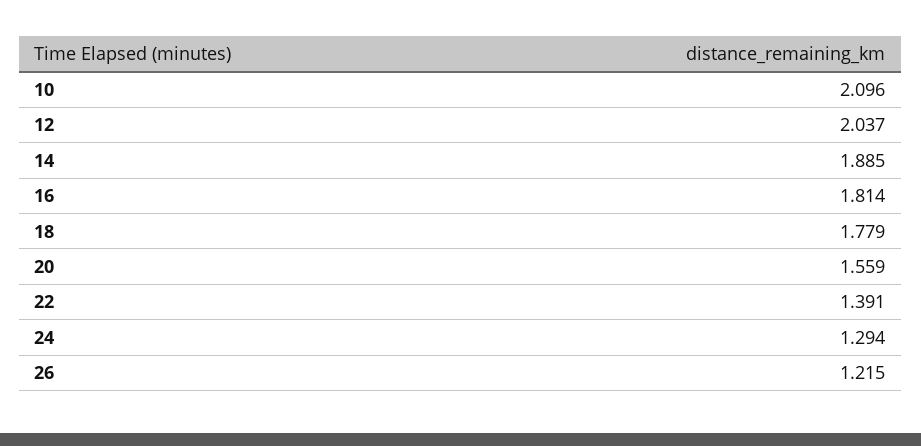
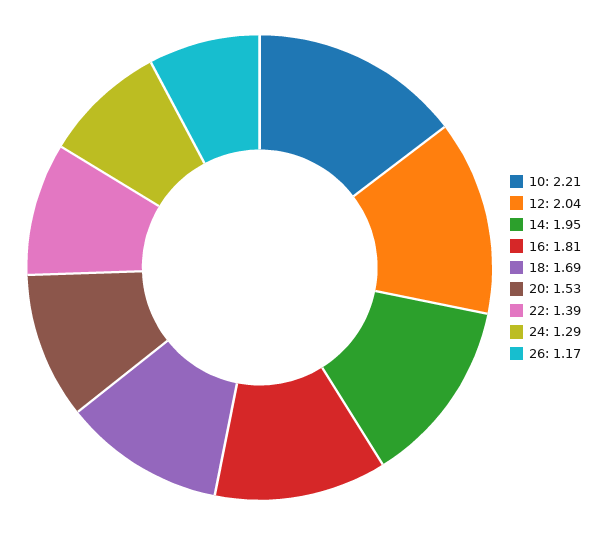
10: 2.096 -> 2.21
14: 1.885 -> 1.95
18: 1.779 -> 1.69
20: 1.559 -> 1.53
26: 1.215 -> 1.17

